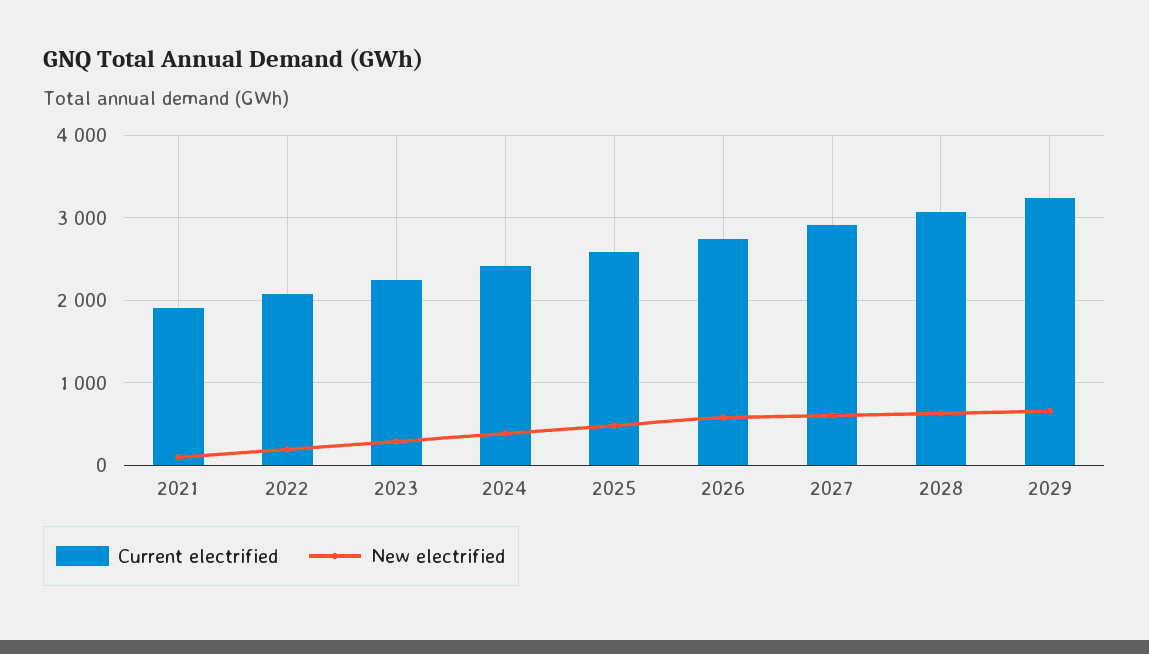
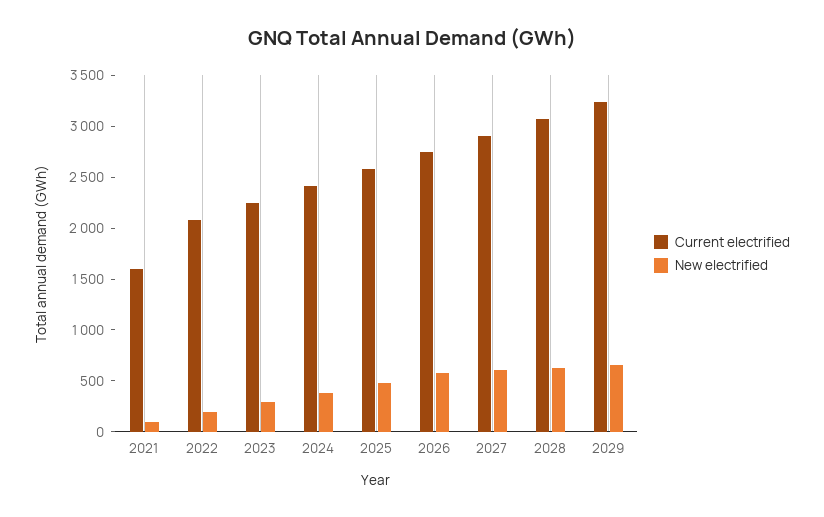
Current electrified, 2021: 1900 -> 1600

